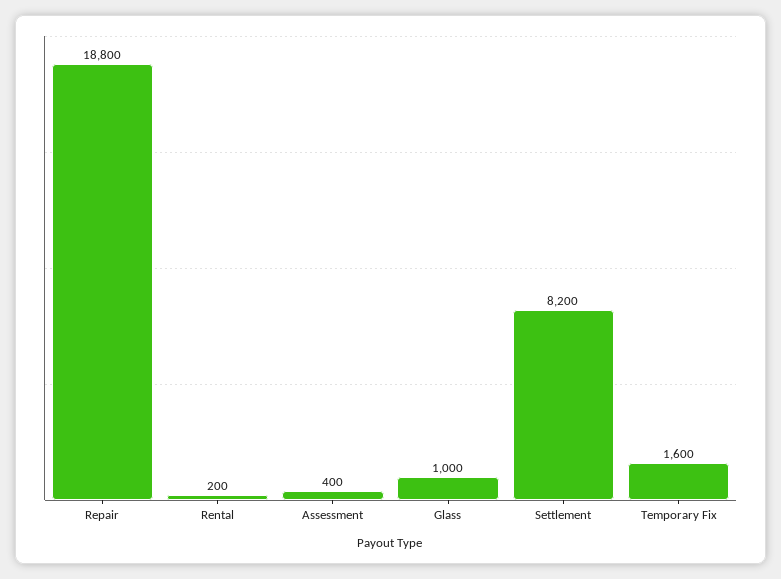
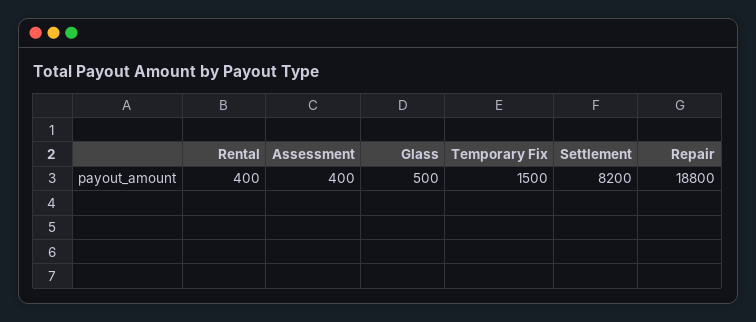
Rental: 200 -> 400
Glass: 1000 -> 500
Temporary Fix: 1600 -> 1500

